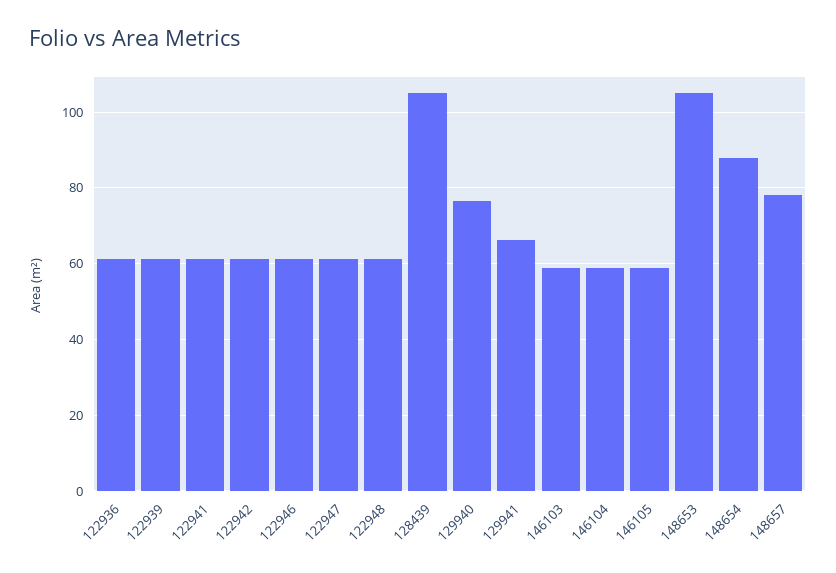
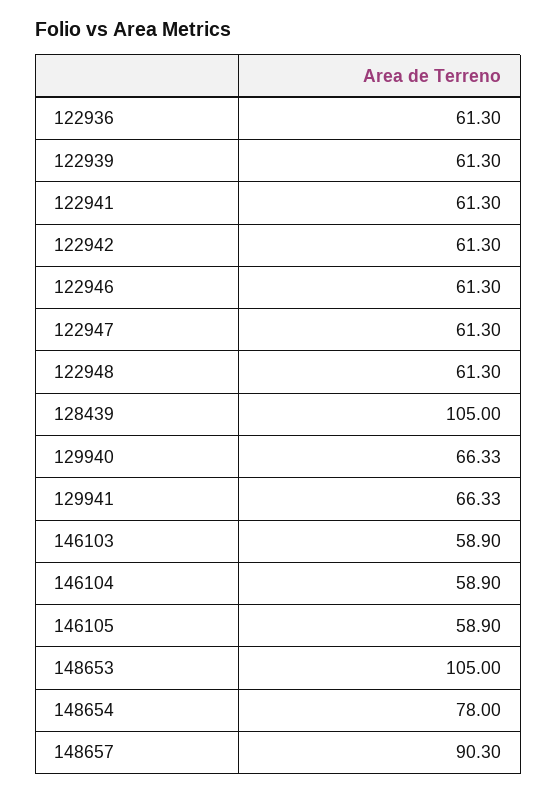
129940: 76 -> 66.33
148654: 88 -> 78
148657: 78 -> 90.3

